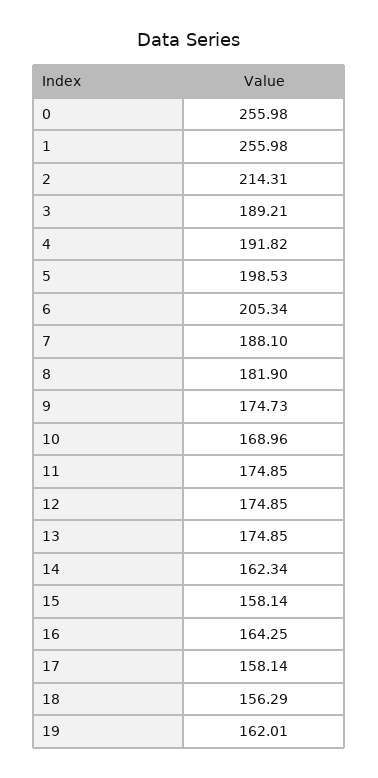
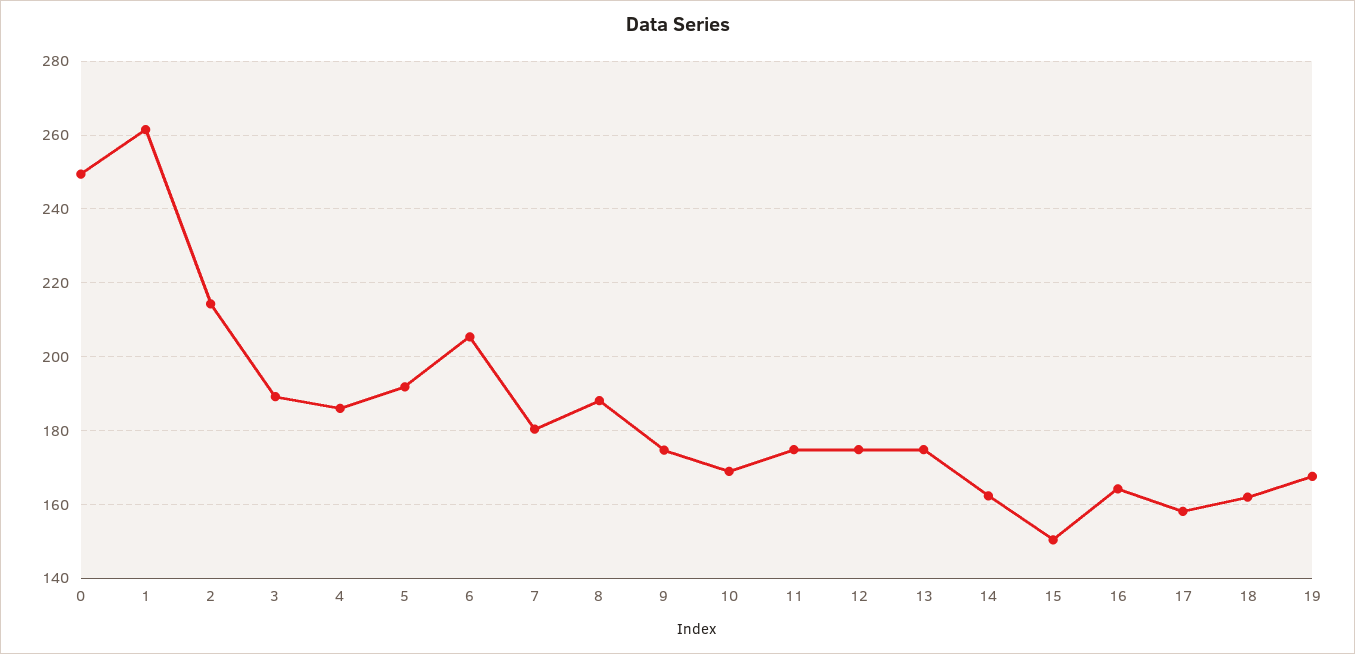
0: 255.98 -> 250
1: 255.98 -> 262
4: 191.82 -> 186
5: 198.53 -> 192
7: 188.1 -> 180
8: 181.9 -> 188
15: 158.14 -> 150
18: 156.29 -> 162
19: 162.01 -> 168

